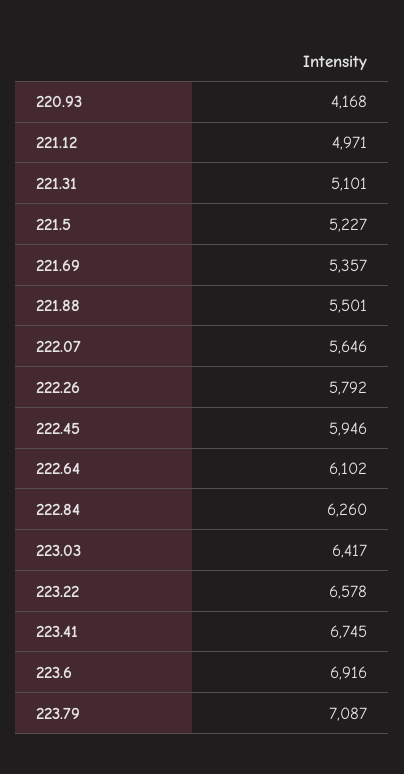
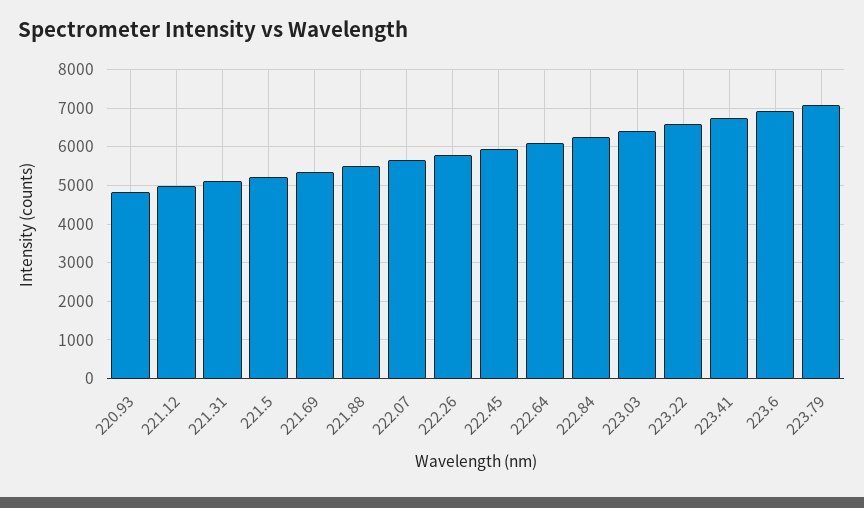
220.93: 4168 -> 4800

